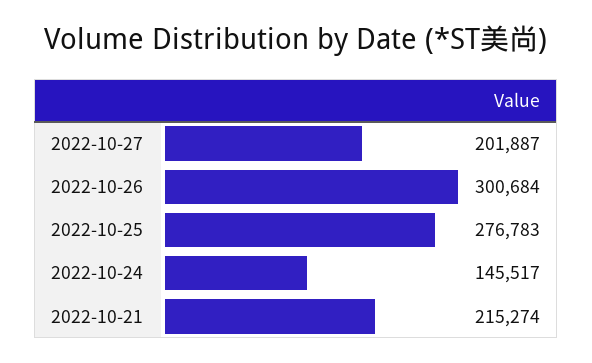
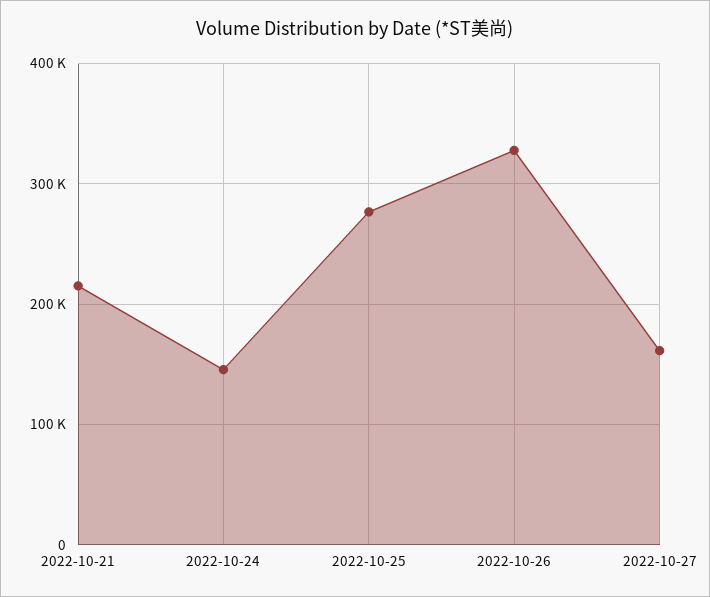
2022-10-27: 201887 -> 160000
2022-10-26: 300684 -> 330000

